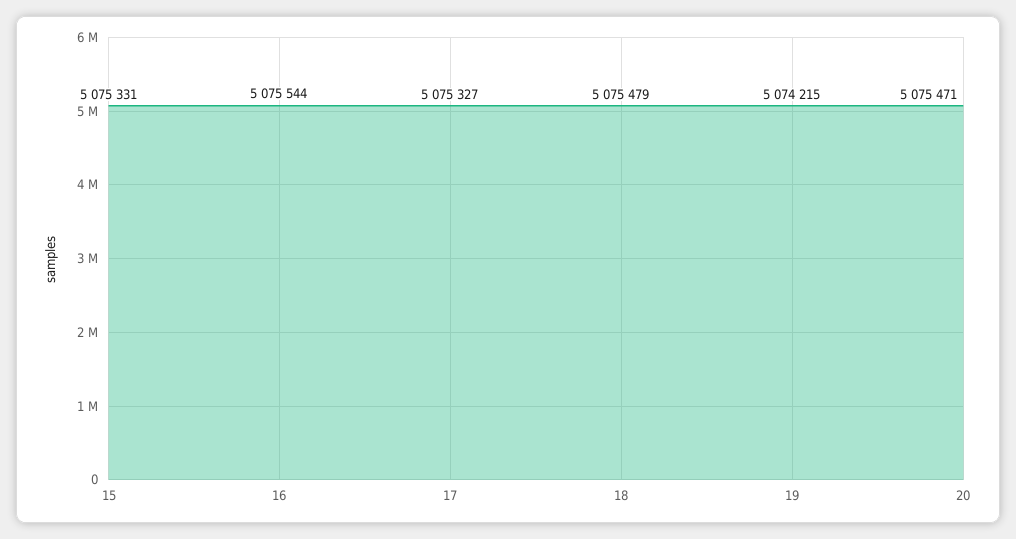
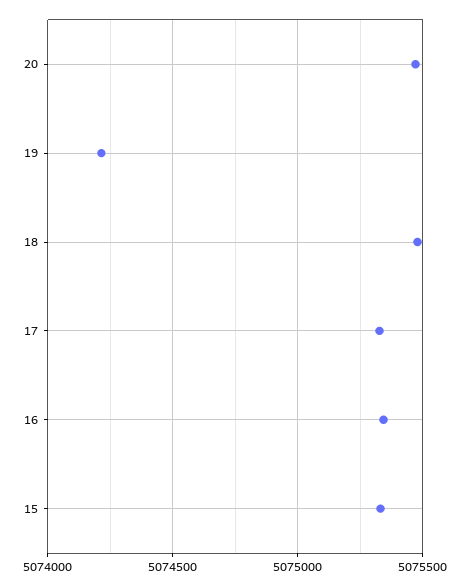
16: 5075544 -> 5075350

